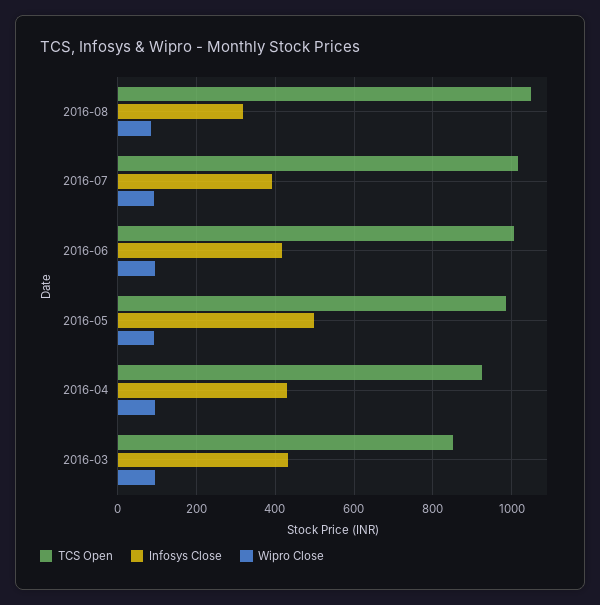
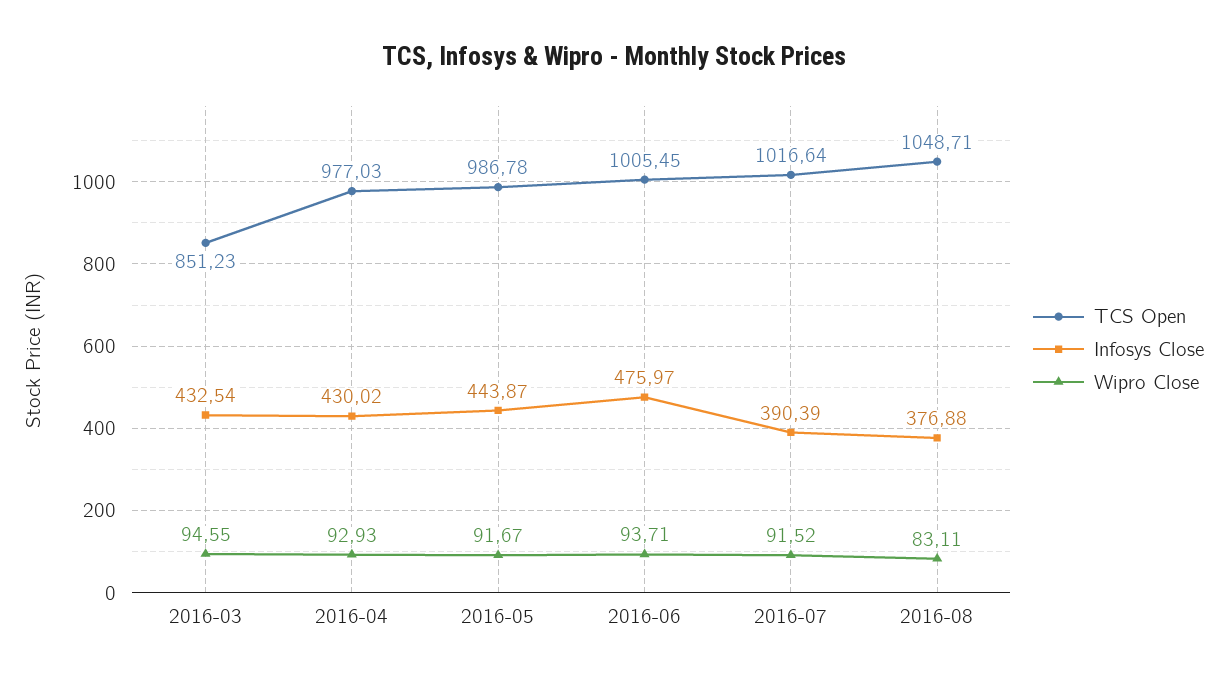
Infosys Close, 2016-08: 320 -> 376.88
Infosys Close, 2016-06: 420 -> 475.97
Infosys Close, 2016-05: 500 -> 443.87
TCS Open, 2016-04: 920 -> 977.03

